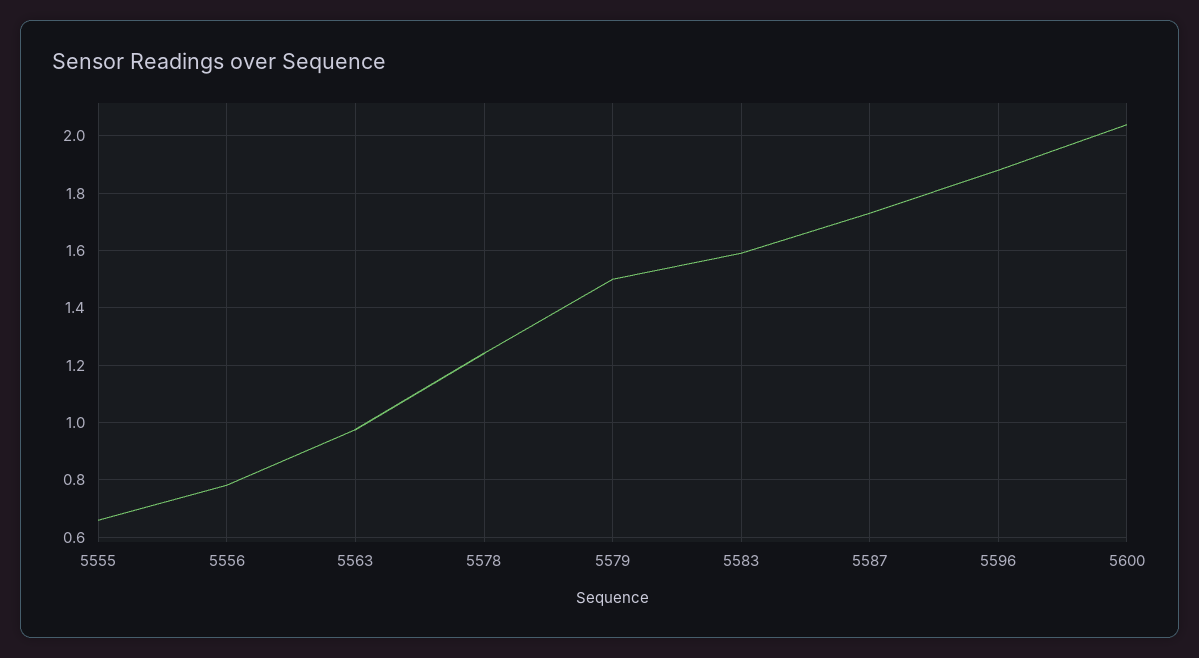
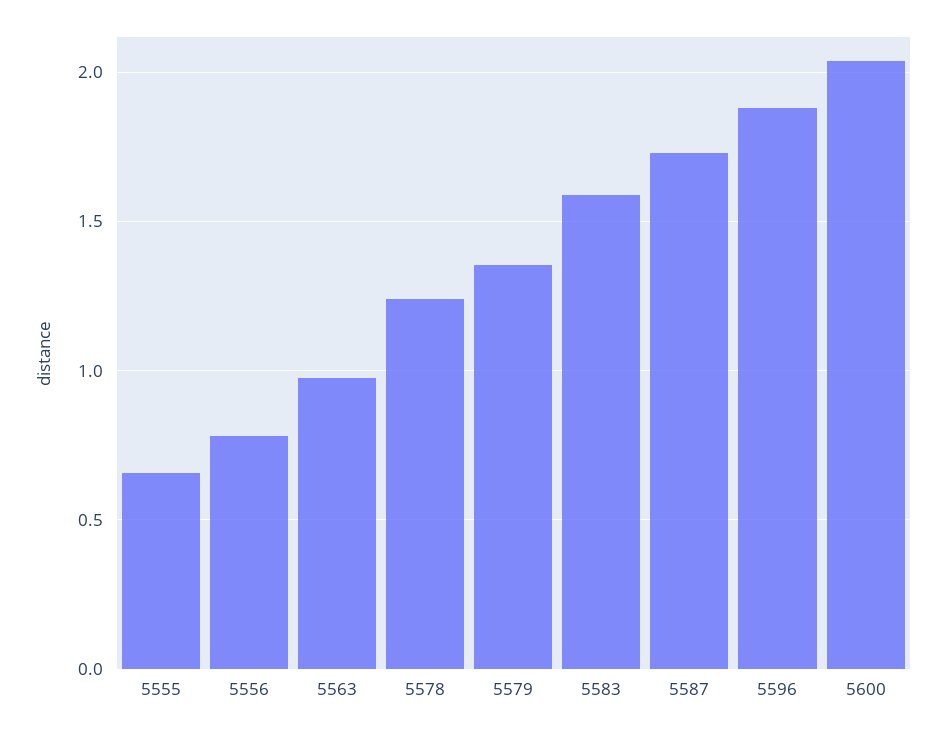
5579: 1.5 -> 1.35

